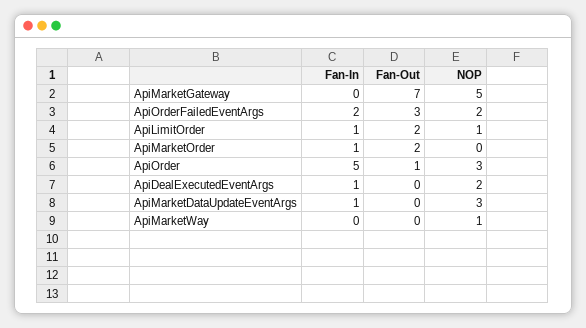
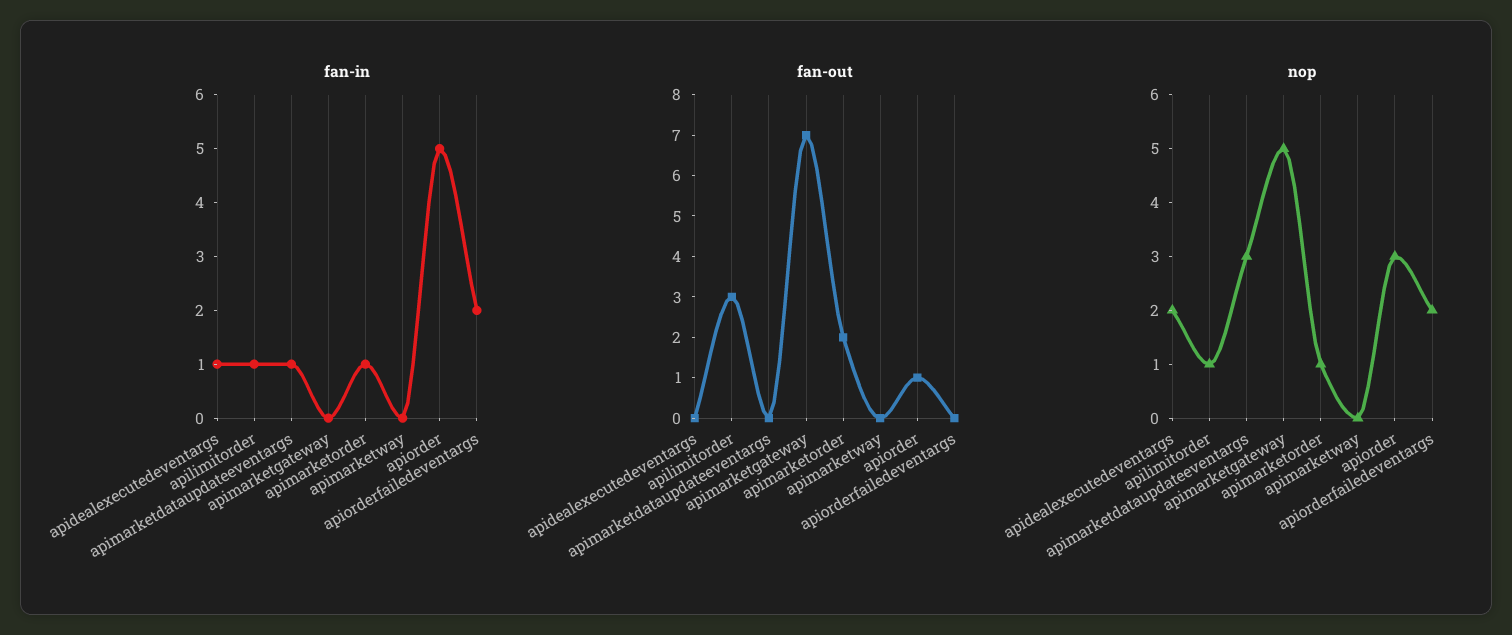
Fan-Out, ApiOrderFailedEventArgs: 3 -> 0
Fan-Out, ApiLimitOrder: 2 -> 3
NOP, ApiMarketOrder: 0 -> 1
NOP, ApiMarketWay: 1 -> 0

